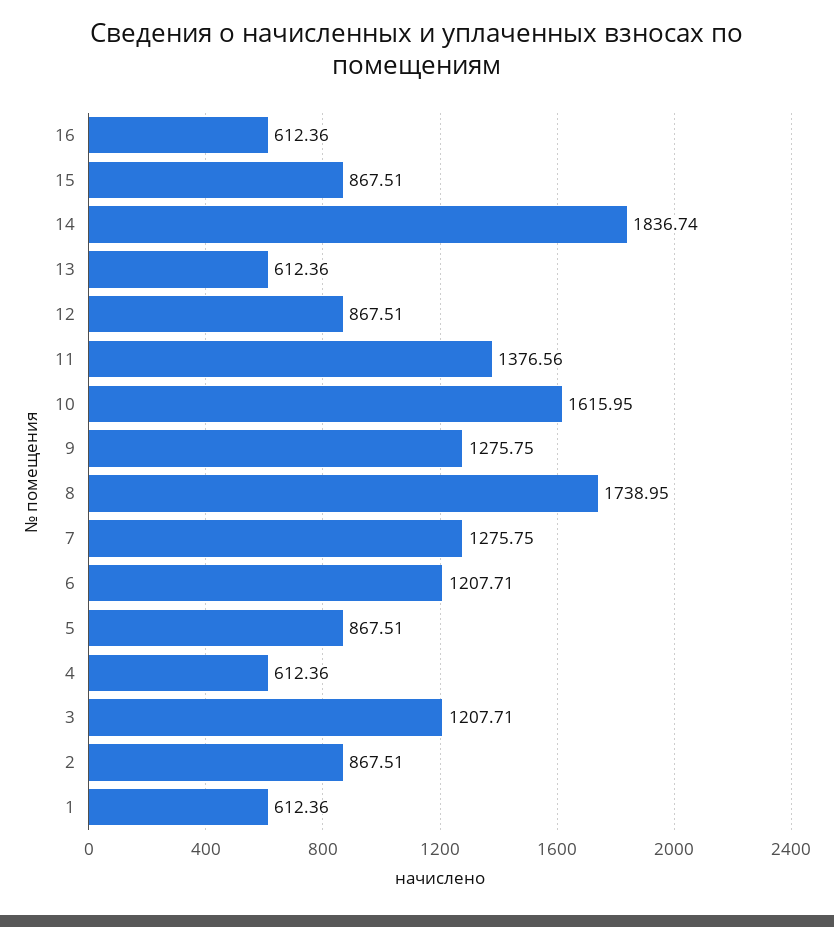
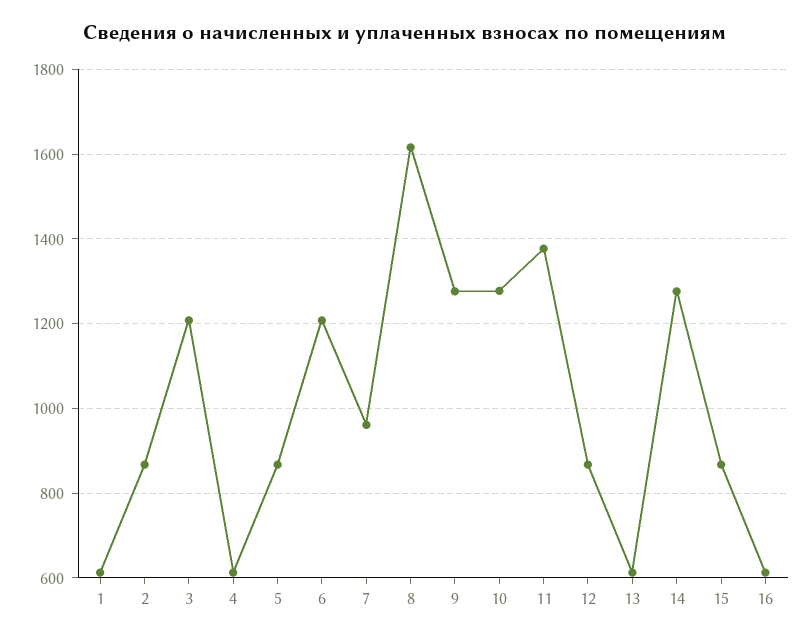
14: 1836.74 -> 1280
10: 1615.95 -> 1280
8: 1738.95 -> 1620
7: 1275.75 -> 960

